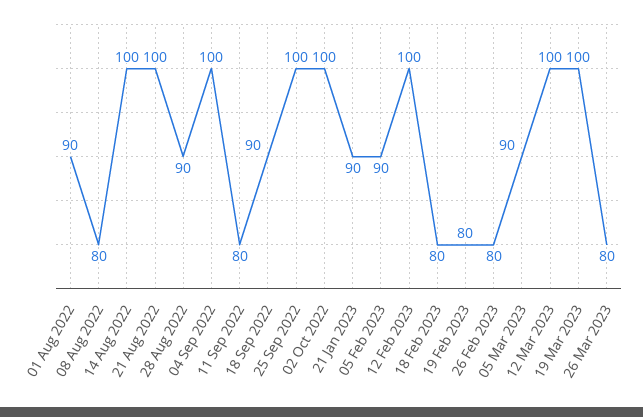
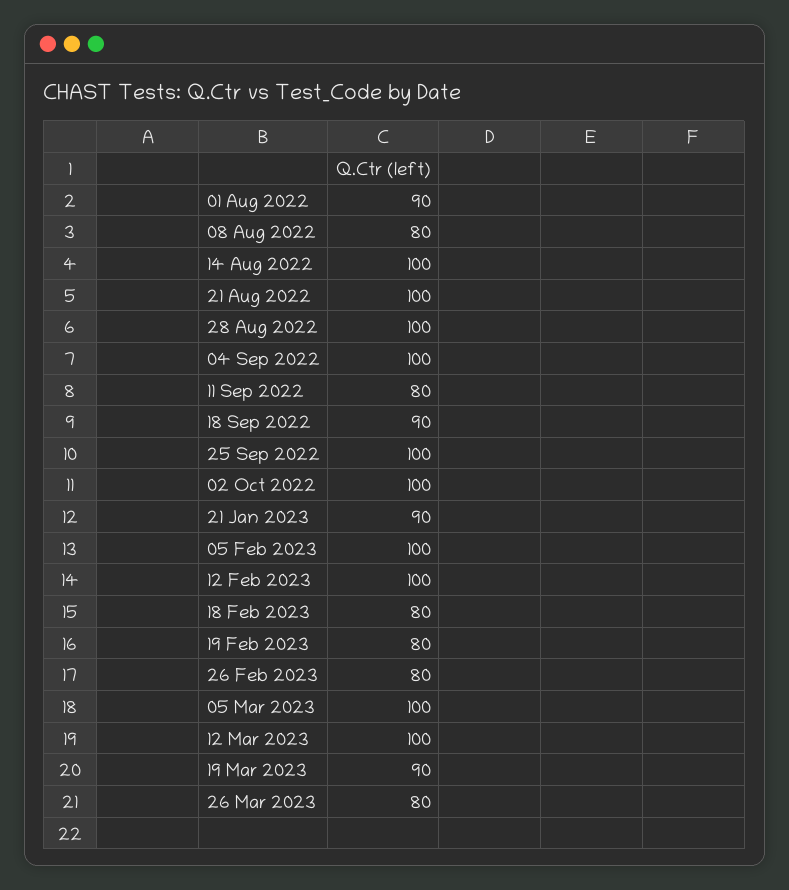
28 Aug 2022: 90 -> 100
05 Feb 2023: 90 -> 100
05 Mar 2023: 90 -> 100
19 Mar 2023: 100 -> 90

